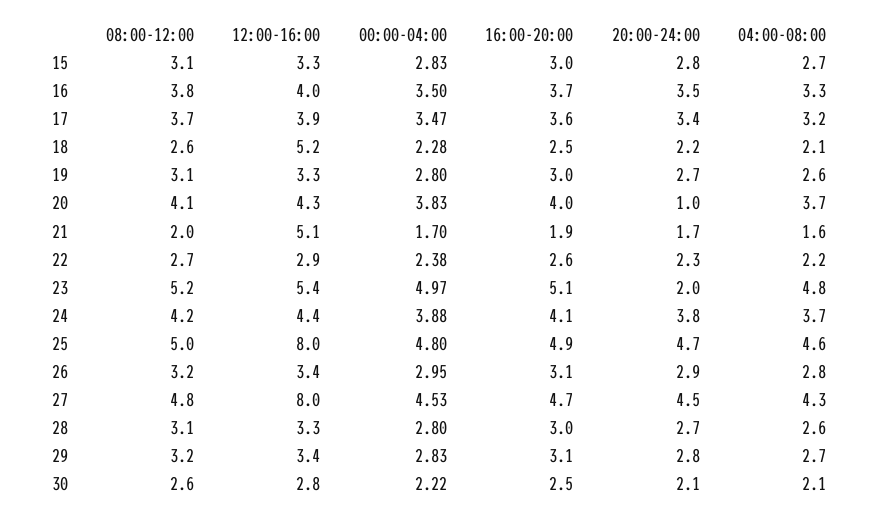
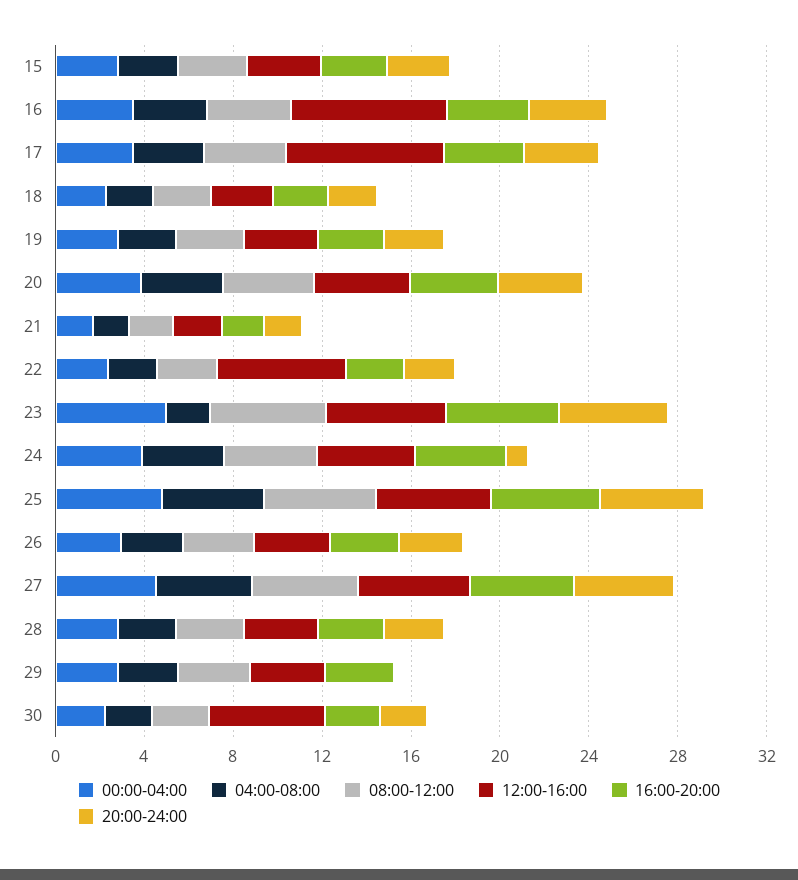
12:00-16:00, 16: 4 -> 7
12:00-16:00, 17: 3.9 -> 7
12:00-16:00, 18: 5.2 -> 3
20:00-24:00, 20: 1 -> 4
12:00-16:00, 21: 5.1 -> 2
12:00-16:00, 22: 2.9 -> 6
20:00-24:00, 23: 2 -> 5
04:00-08:00, 23: 4.8 -> 2
20:00-24:00, 24: 3.8 -> 1
12:00-16:00, 25: 8 -> 5
12:00-16:00, 27: 8 -> 5
20:00-24:00, 29: 2.8 -> 0
12:00-16:00, 30: 2.8 -> 5

